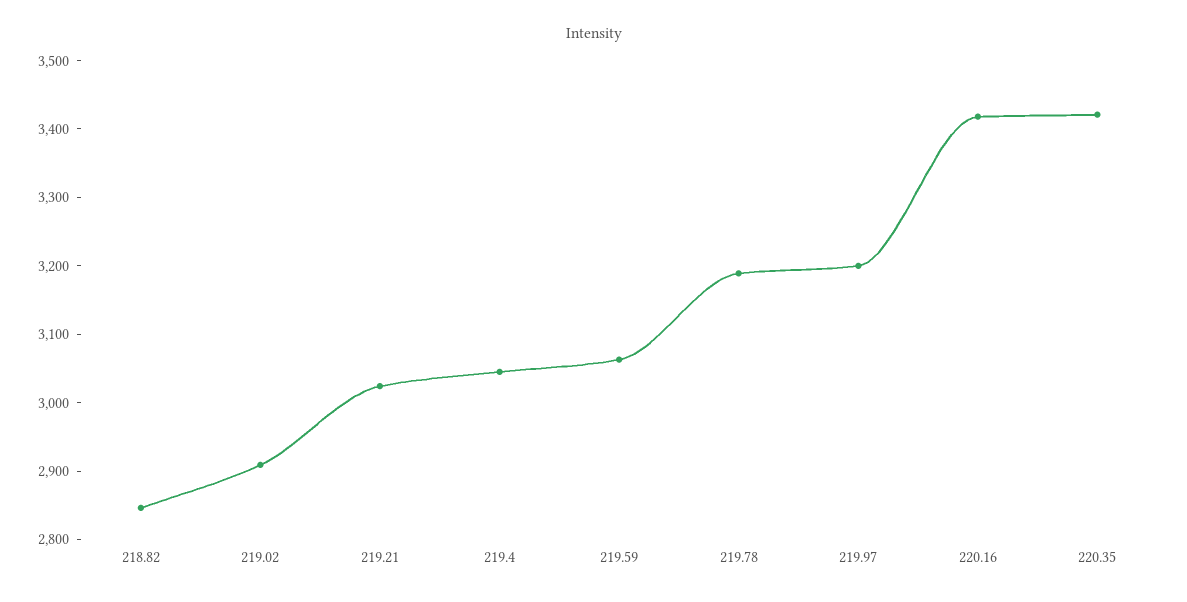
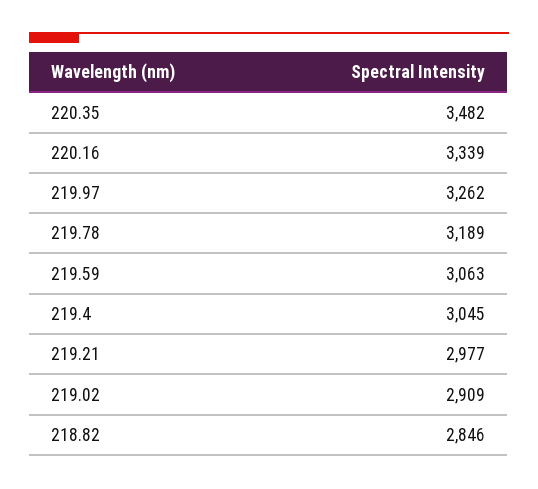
219.21: 3020 -> 2977
219.97: 3200 -> 3262
220.16: 3420 -> 3339
220.35: 3420 -> 3482

